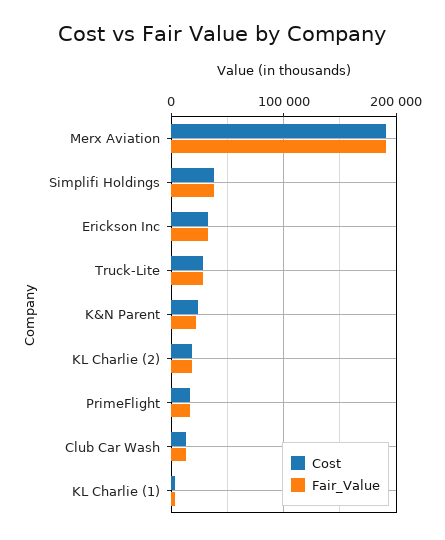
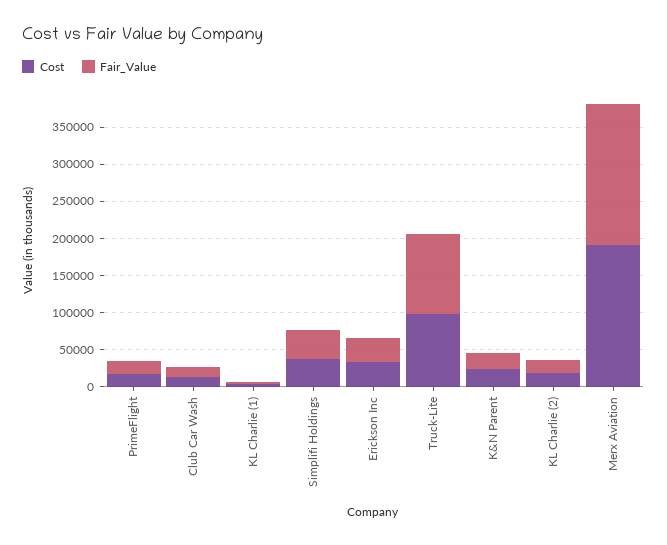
Cost, Truck-Lite: 30000 -> 100000
Fair_Value, Truck-Lite: 30000 -> 100000

